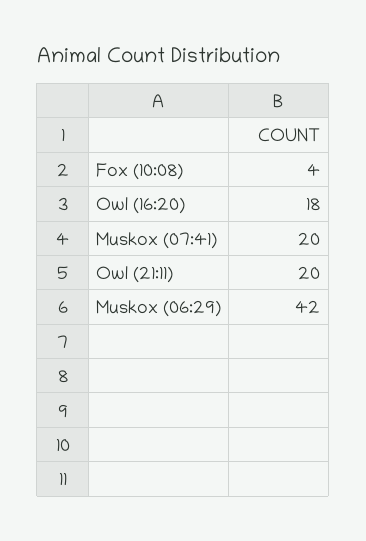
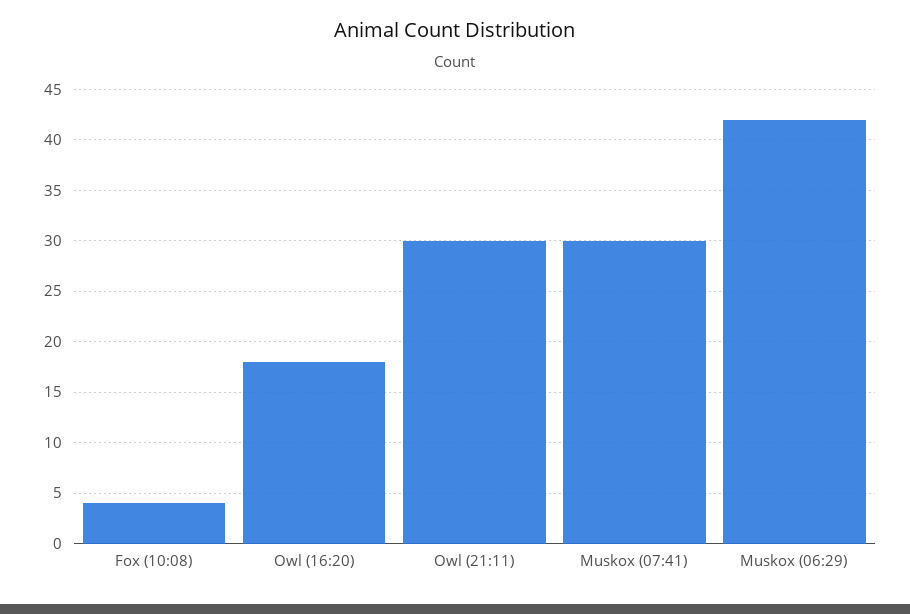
Muskox (07:41): 20 -> 30
Owl (21:11): 20 -> 30

